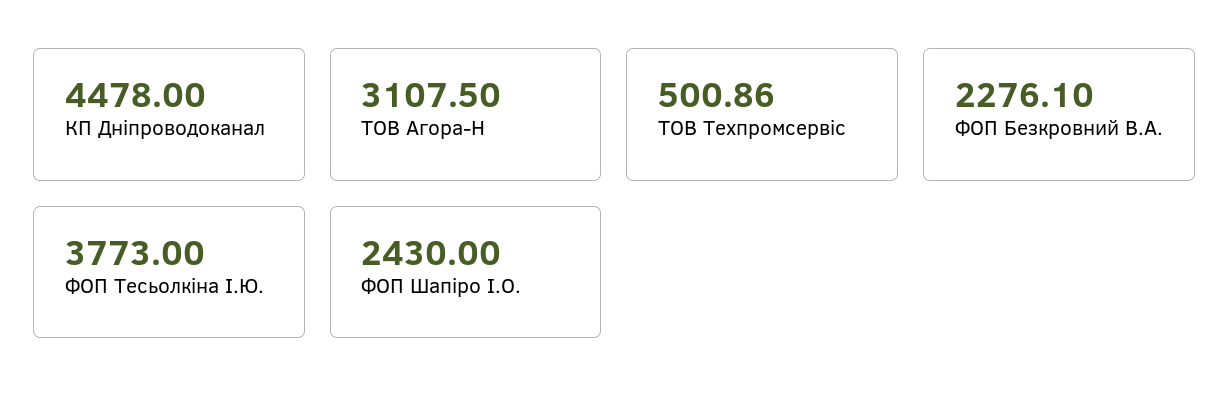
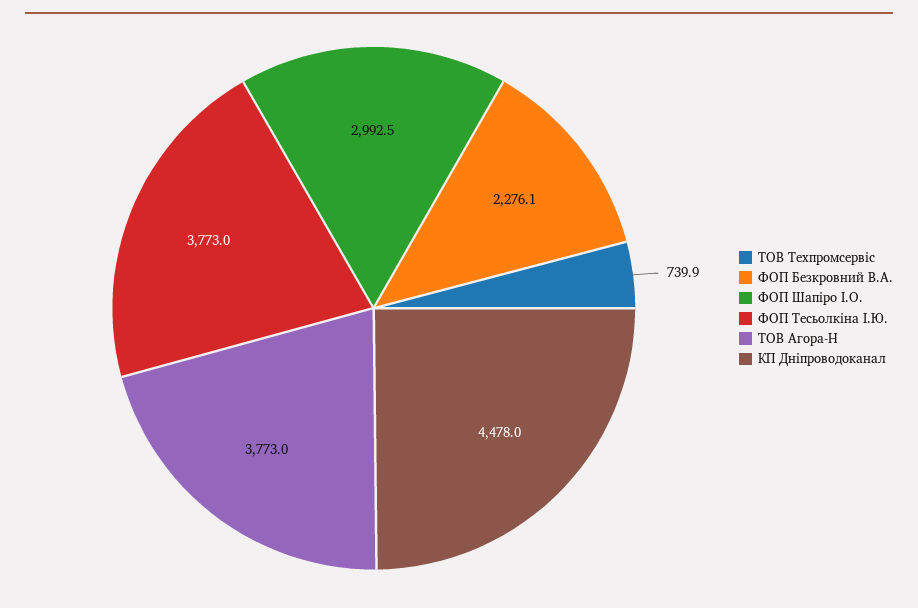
ТОВ Агора-Н: 3107.5 -> 3773
ТОВ Техпромсервіс: 500.86 -> 739.9
ФОП Шапіро І.О.: 2430 -> 2992.5

